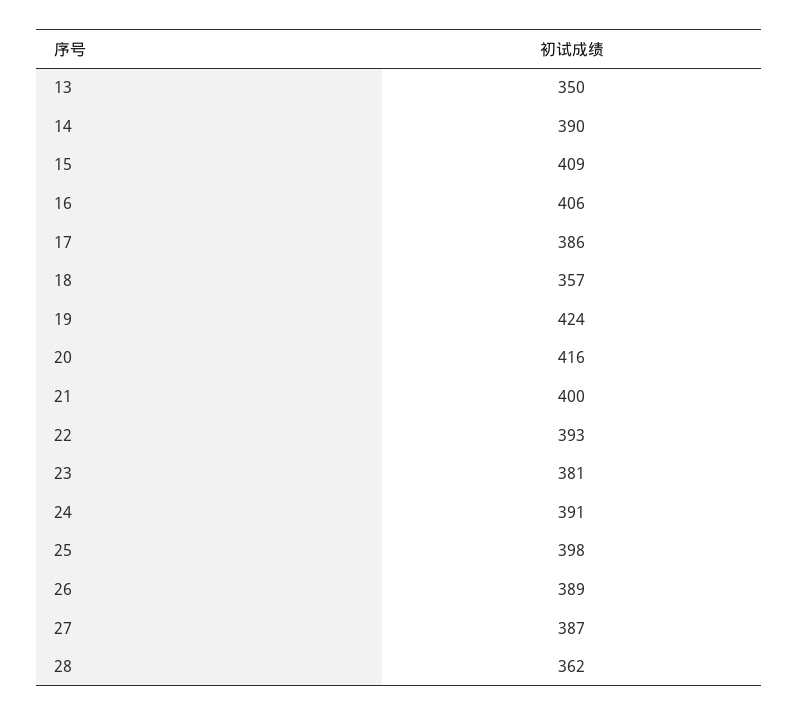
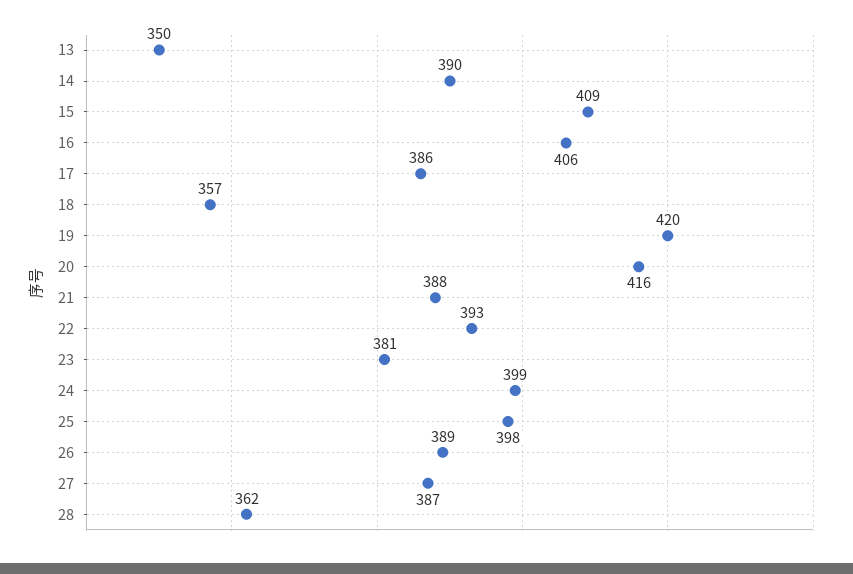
19: 424 -> 420
21: 400 -> 388
24: 391 -> 399

